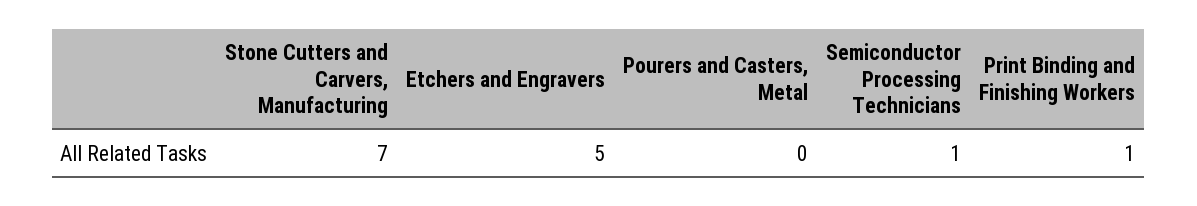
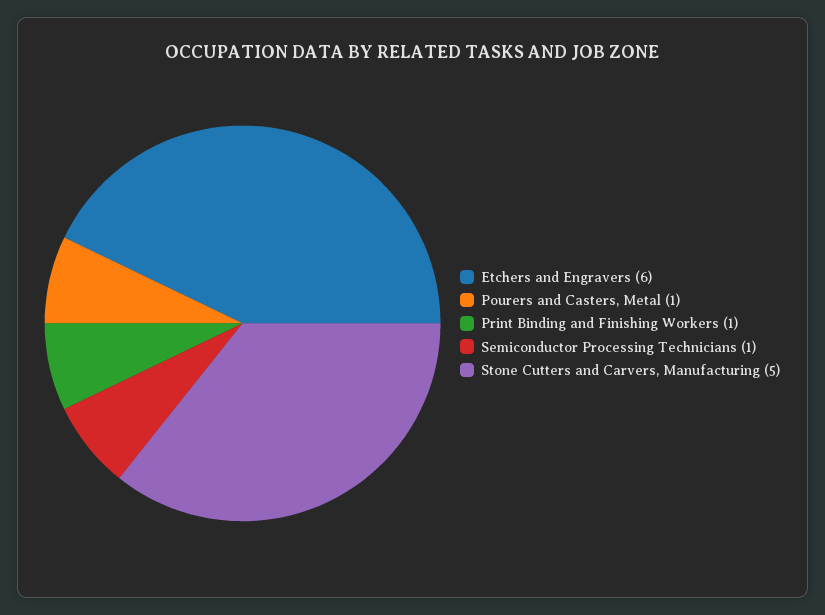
Stone Cutters and Carvers, Manufacturing: 7 -> 5
Etchers and Engravers: 5 -> 6
Pourers and Casters, Metal: 0 -> 1

